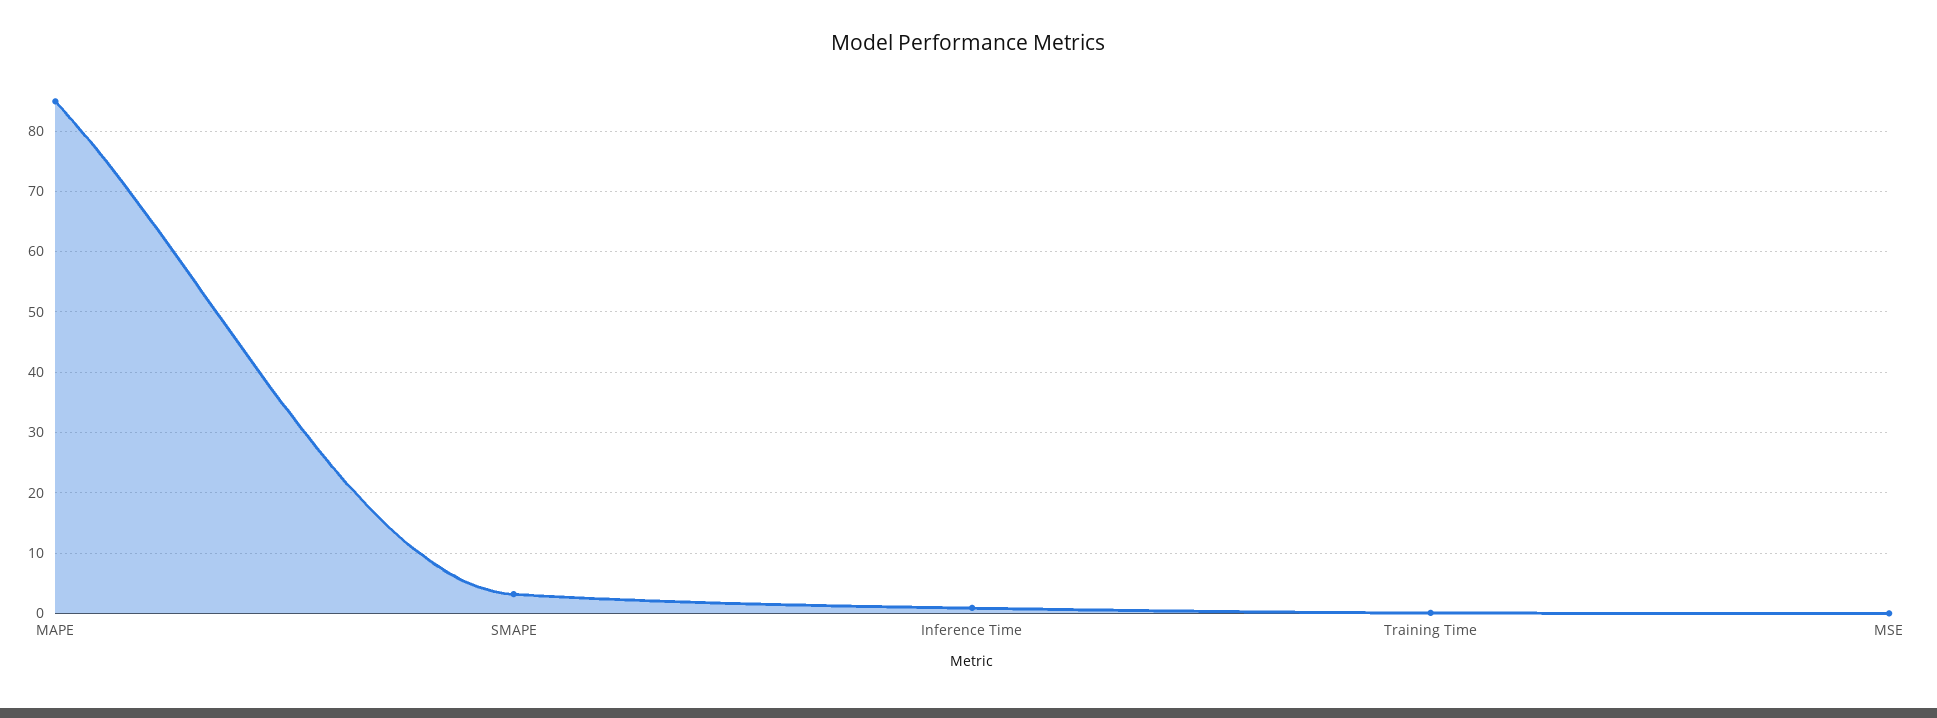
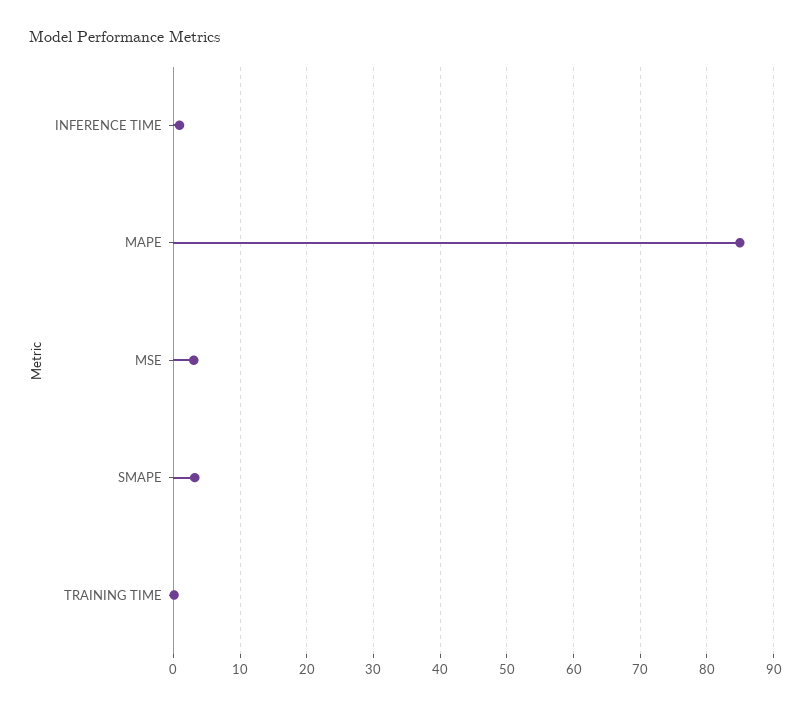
MSE: 0 -> 3

